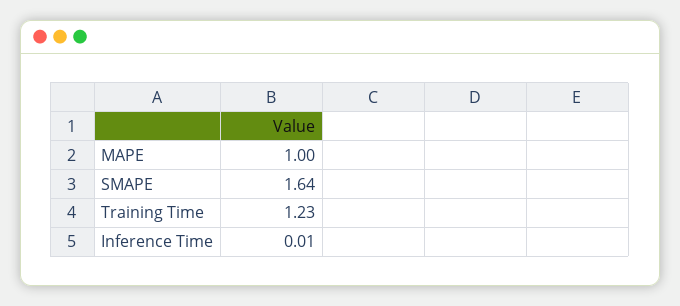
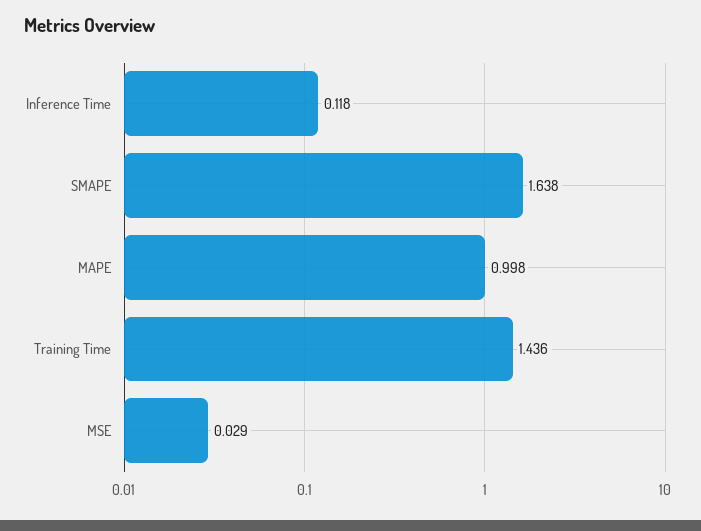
Training Time: 1.23 -> 1.436
Inference Time: 0.01 -> 0.118
MSE: none -> 0.029

